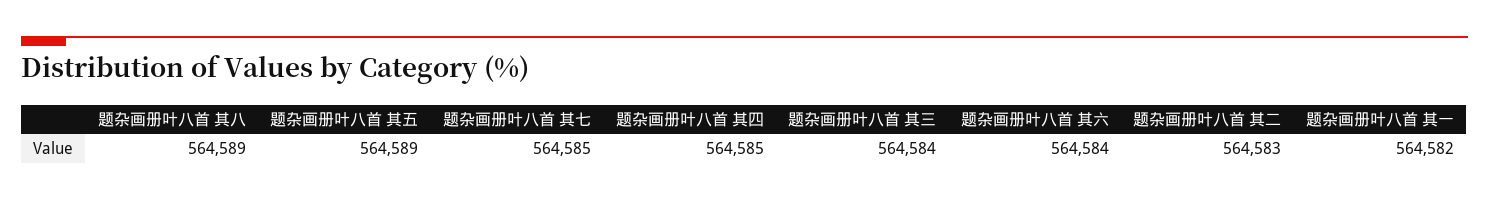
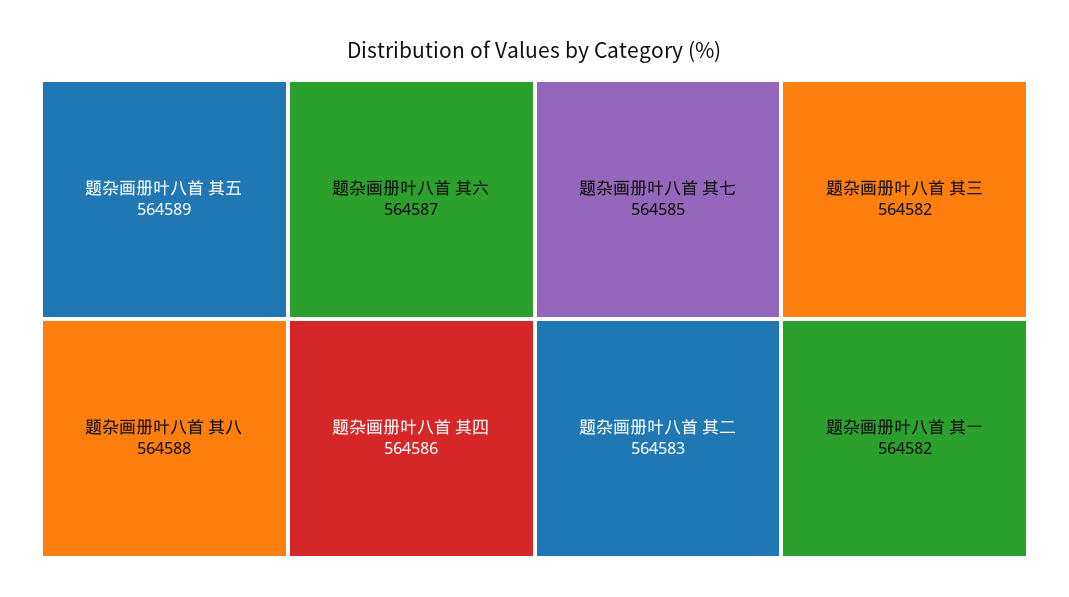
题杂画册叶八首 其八: 564589 -> 564588
题杂画册叶八首 其四: 564585 -> 564586
题杂画册叶八首 其三: 564584 -> 564582
题杂画册叶八首 其六: 564584 -> 564587

